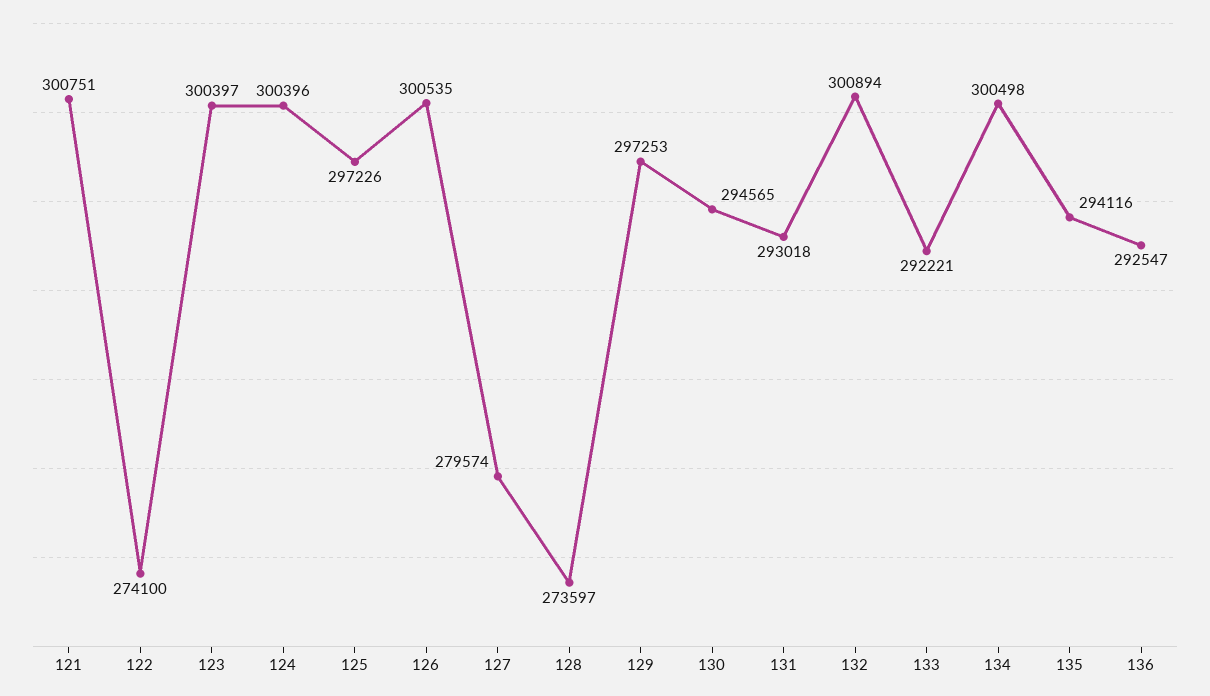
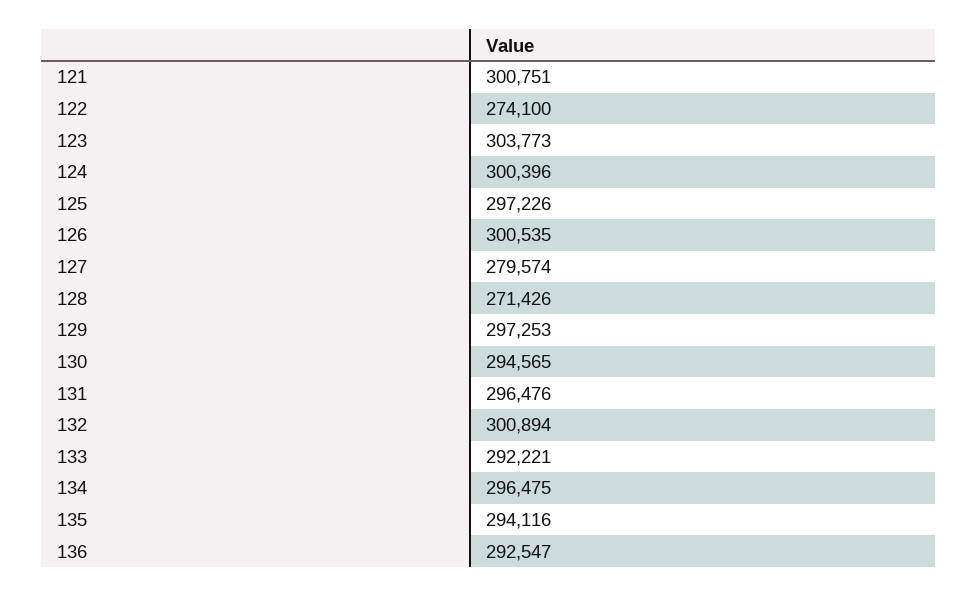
123: 300397 -> 303773
128: 273597 -> 271426
131: 293018 -> 296476
134: 300498 -> 296475

